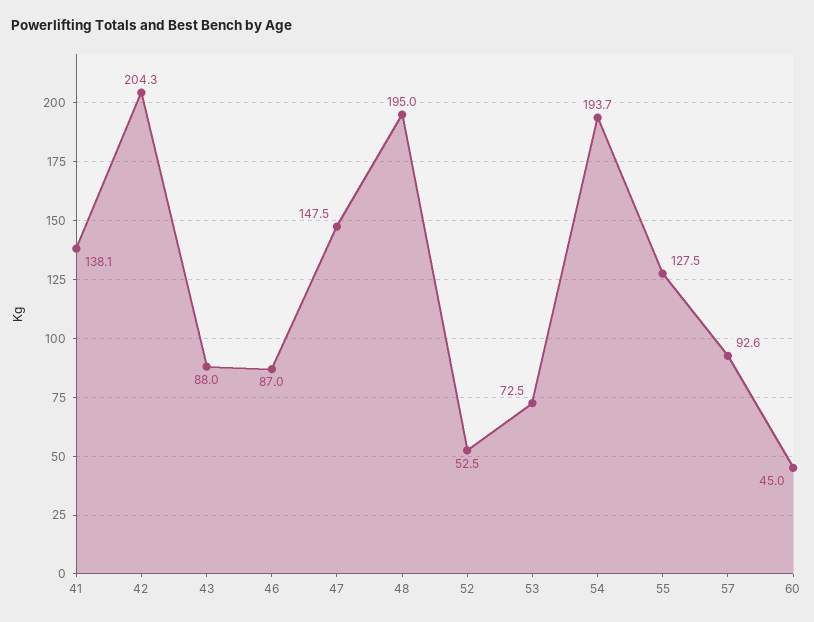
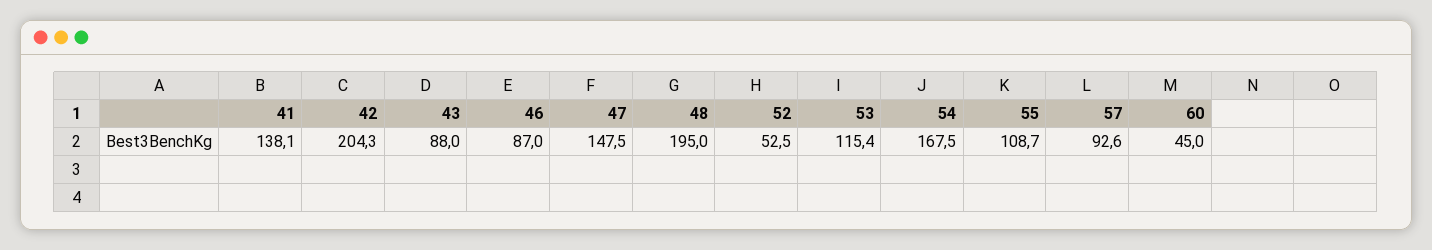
53: 72.5 -> 115.4
54: 193.7 -> 167.5
55: 127.5 -> 108.7

